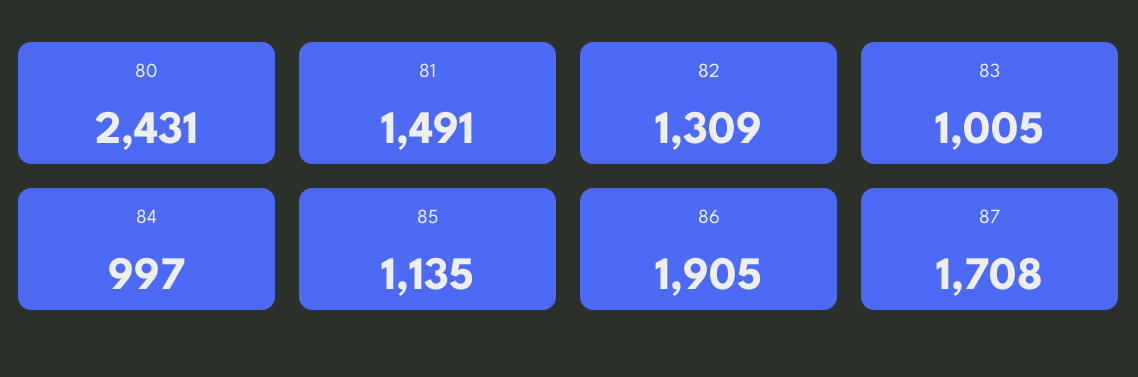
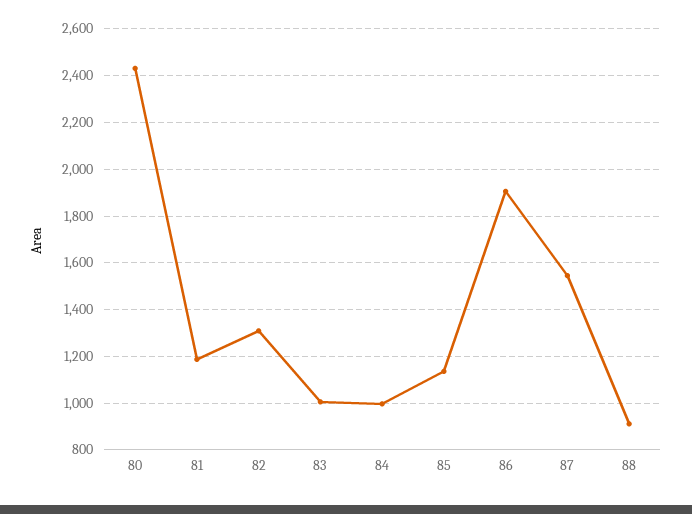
81: 1491 -> 1200
87: 1708 -> 1550
88: none -> 900

